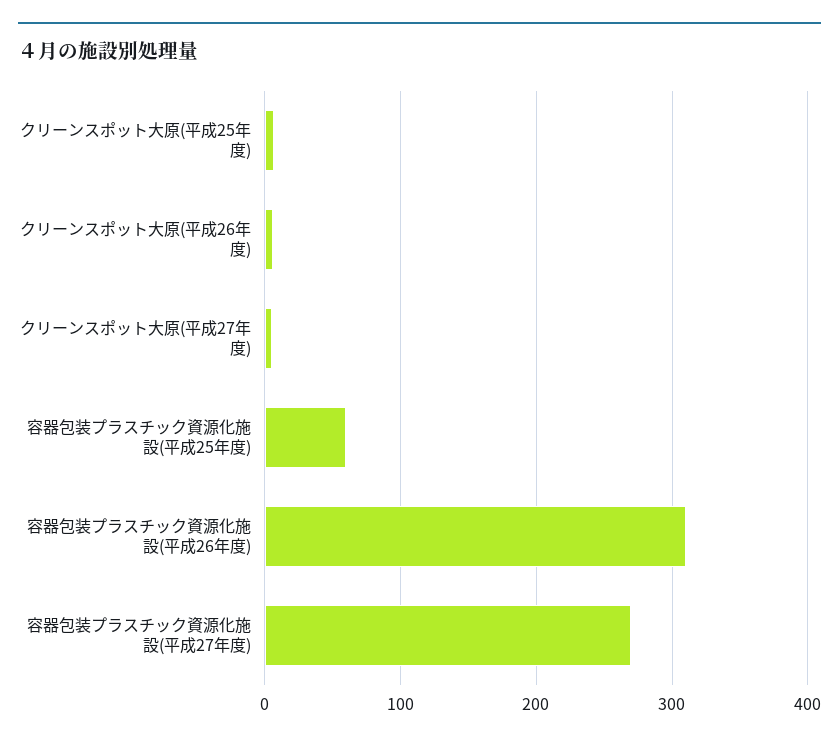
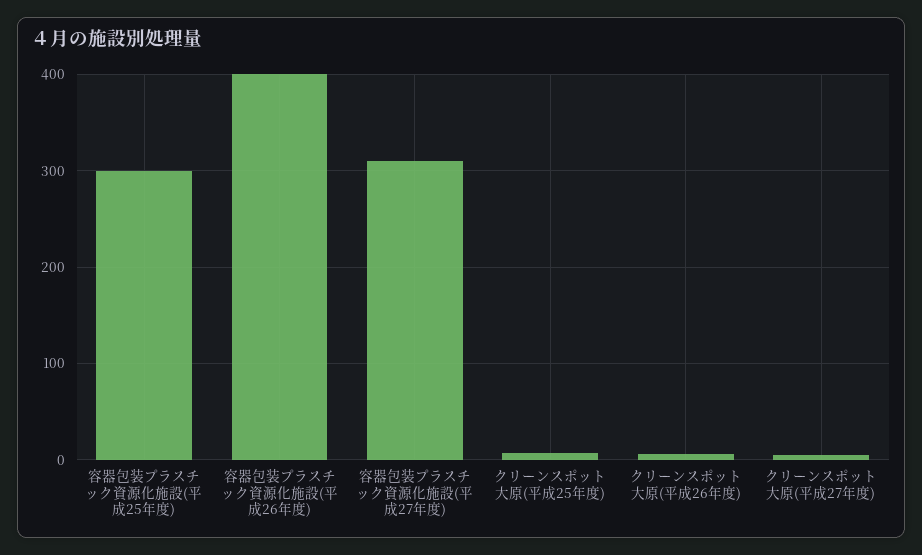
容器包装プラスチック資源化施設(平成25年度): 60 -> 300
容器包装プラスチック資源化施設(平成26年度): 310 -> 400
容器包装プラスチック資源化施設(平成27年度): 270 -> 310

